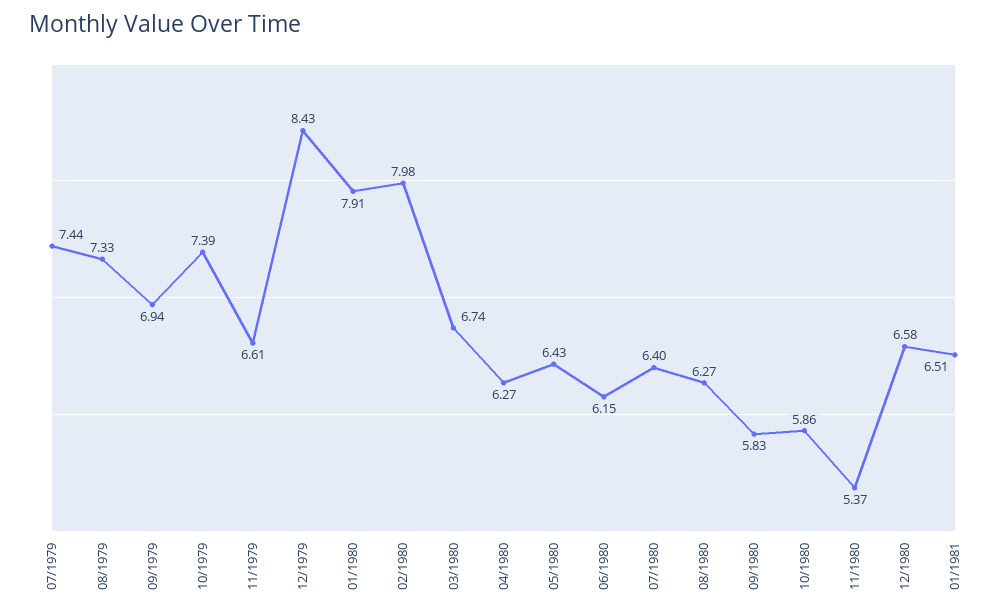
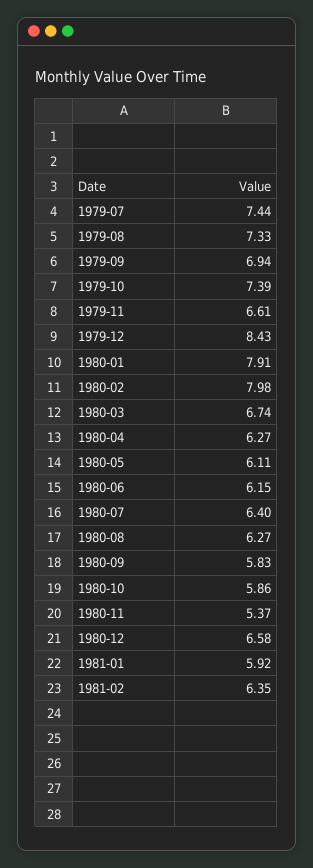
05/1980: 6.43 -> 6.11
01/1981: 6.51 -> 5.92
1981-02: none -> 6.35

